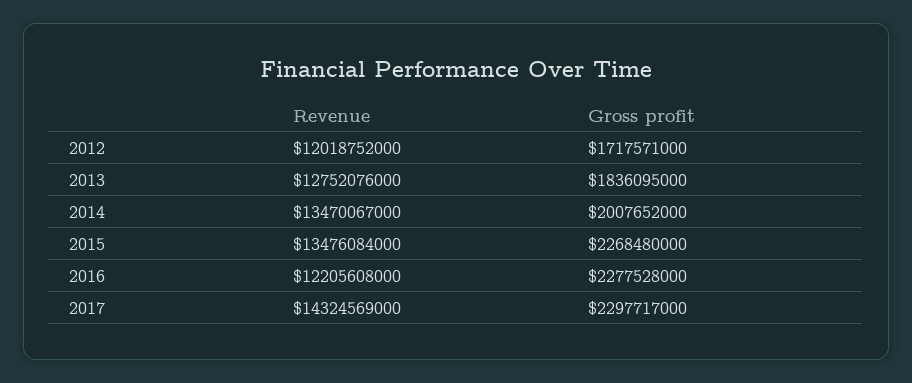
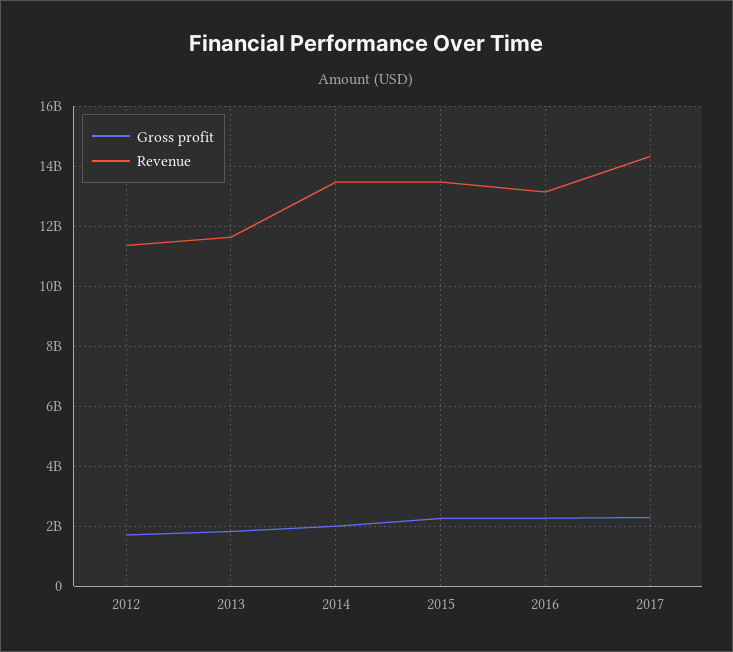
Revenue, 2012: 12018752000 -> 11400000000
Revenue, 2013: 12752076000 -> 11600000000
Revenue, 2016: 12205608000 -> 13200000000

